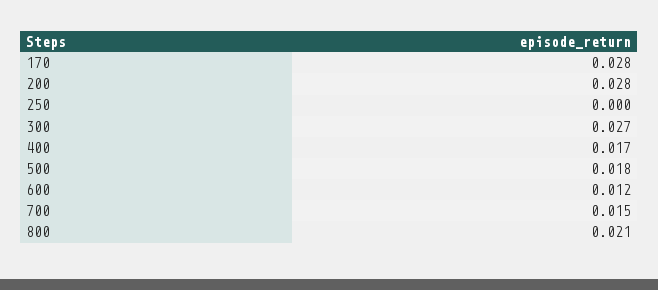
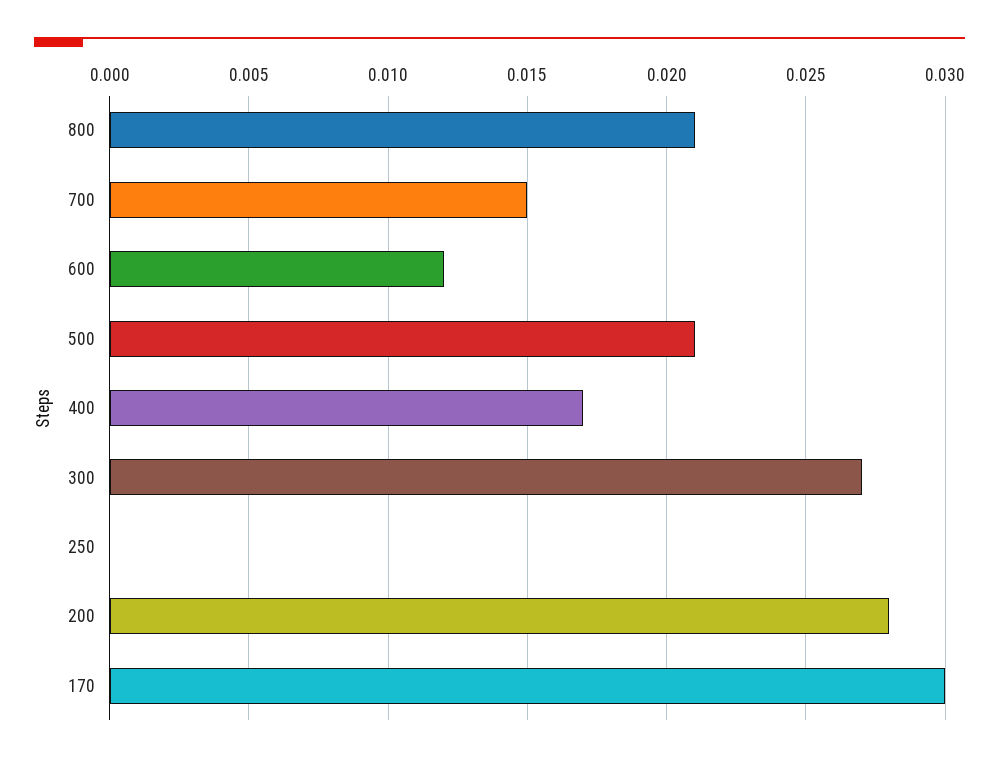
170: 0.028 -> 0.03
500: 0.018 -> 0.021

